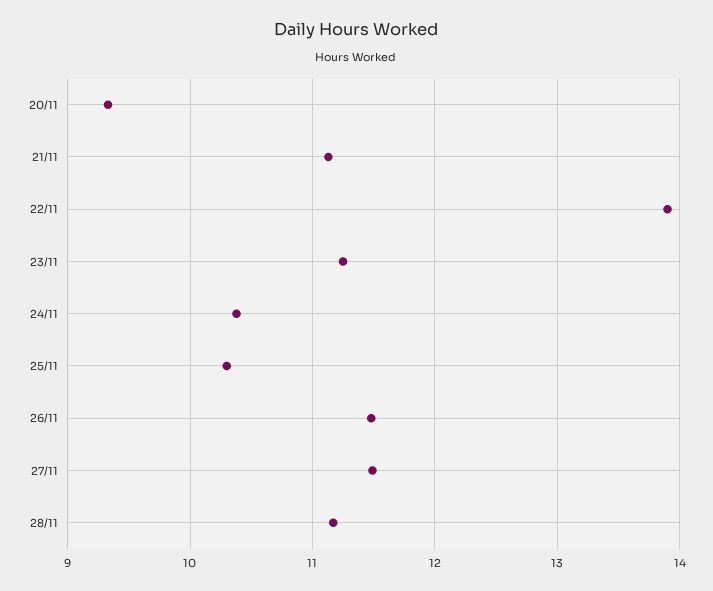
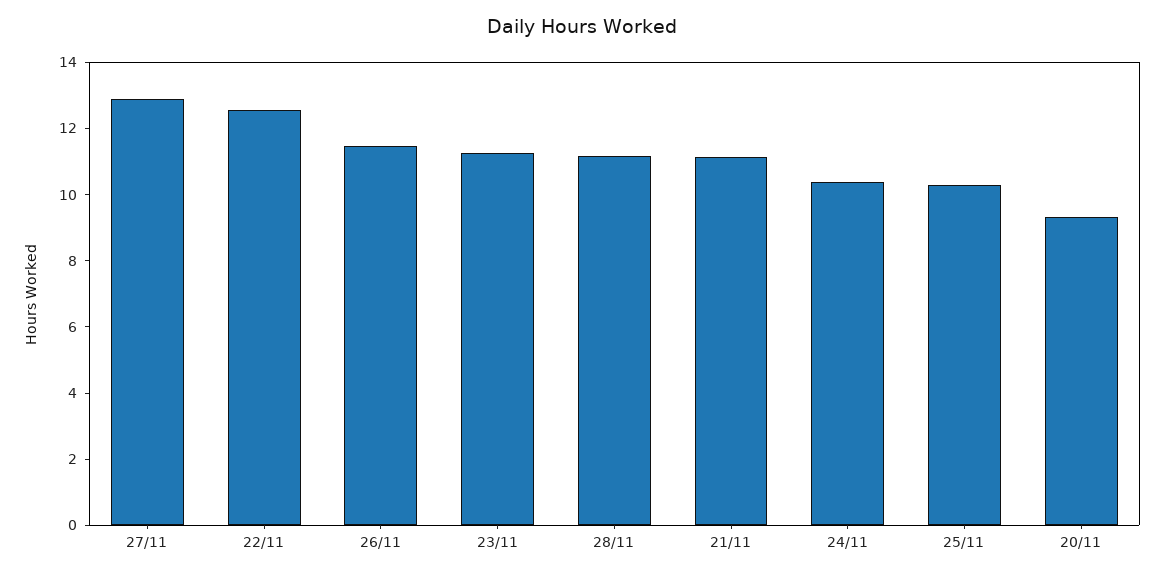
22/11: 13.9 -> 12.5
27/11: 11.5 -> 13

